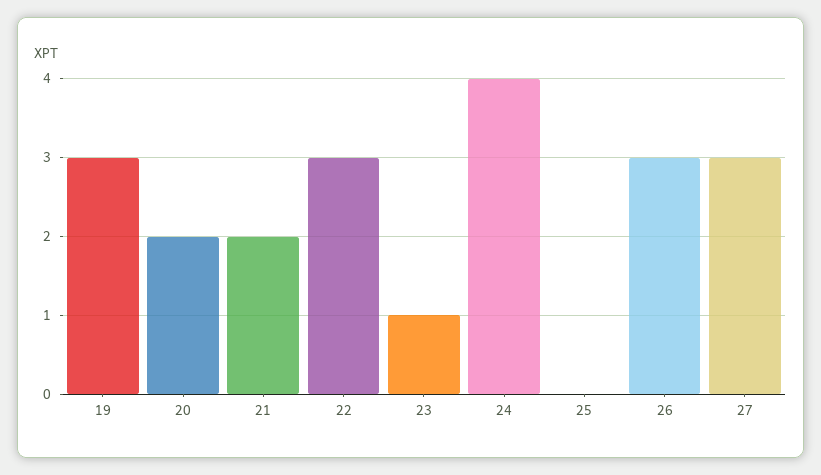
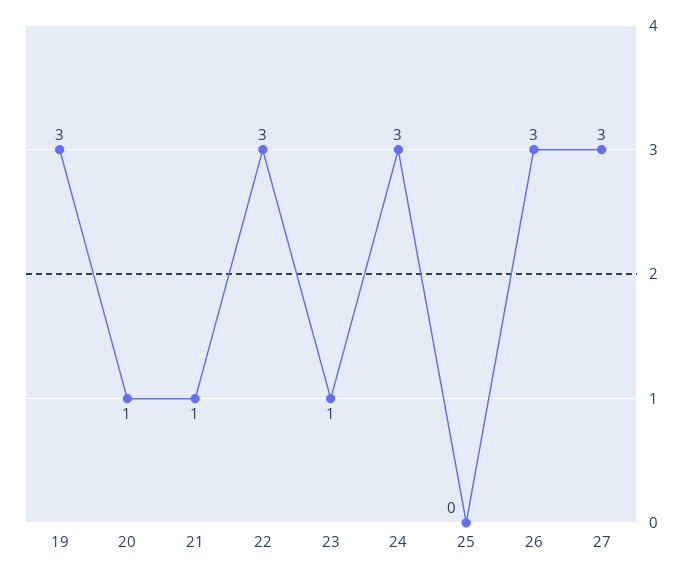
20: 2 -> 1
21: 2 -> 1
24: 4 -> 3

